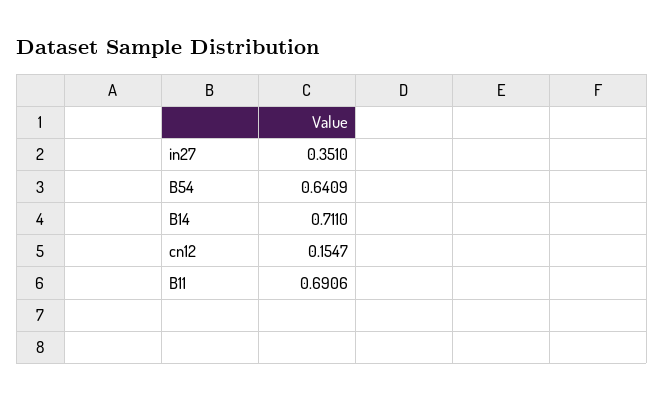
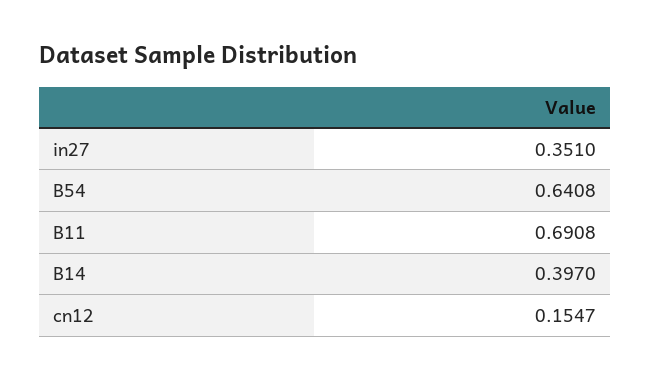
B54: 0.6409 -> 0.6408
B14: 0.711 -> 0.397
B11: 0.6906 -> 0.6908

